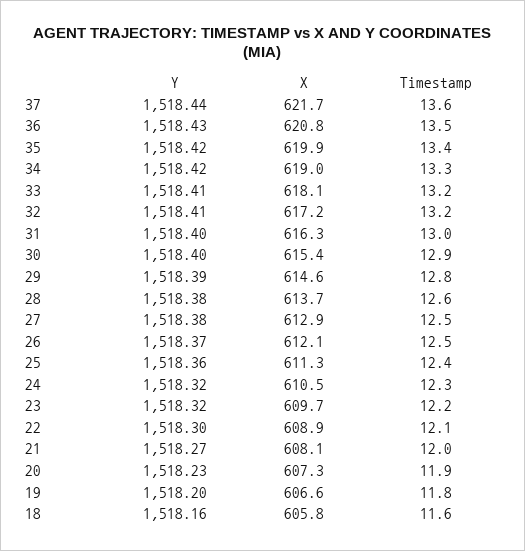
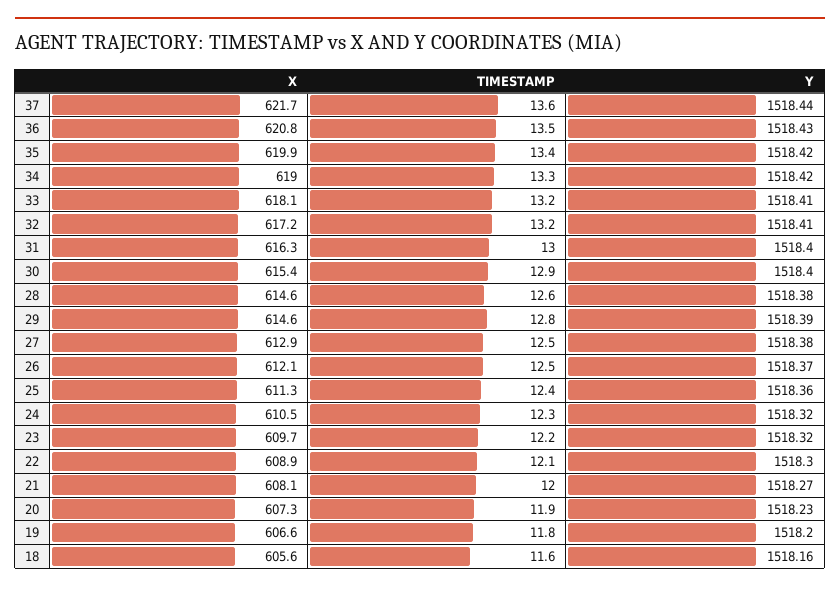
X, 28: 613.7 -> 614.6
X, 18: 605.8 -> 605.6

